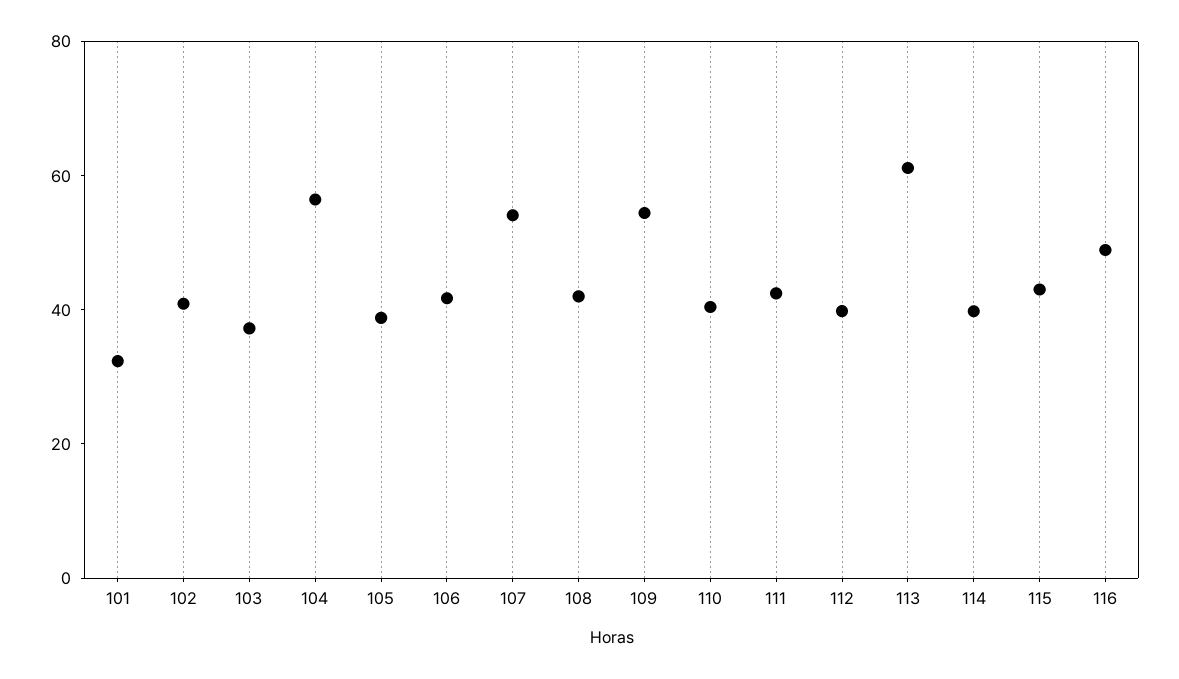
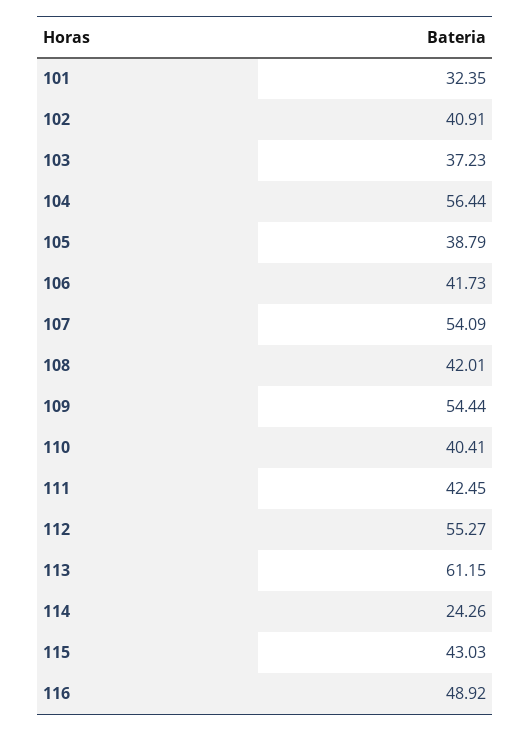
112: 40 -> 55.27
114: 40 -> 24.26

